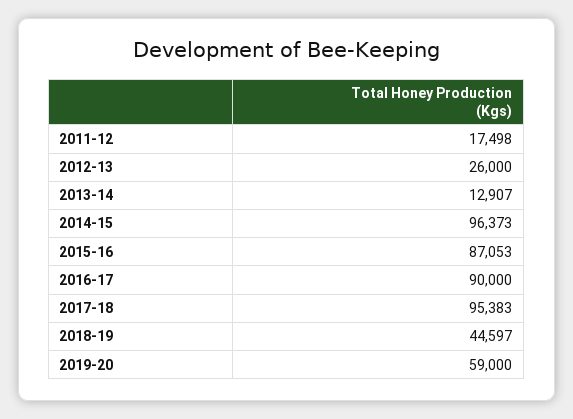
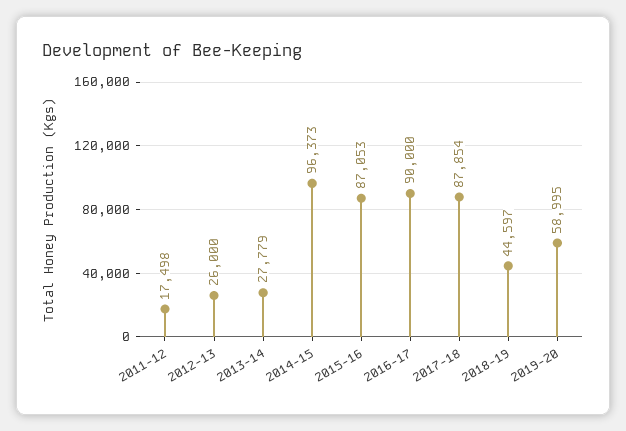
2013-14: 12907 -> 27779
2017-18: 95383 -> 87854
2019-20: 59000 -> 58995

